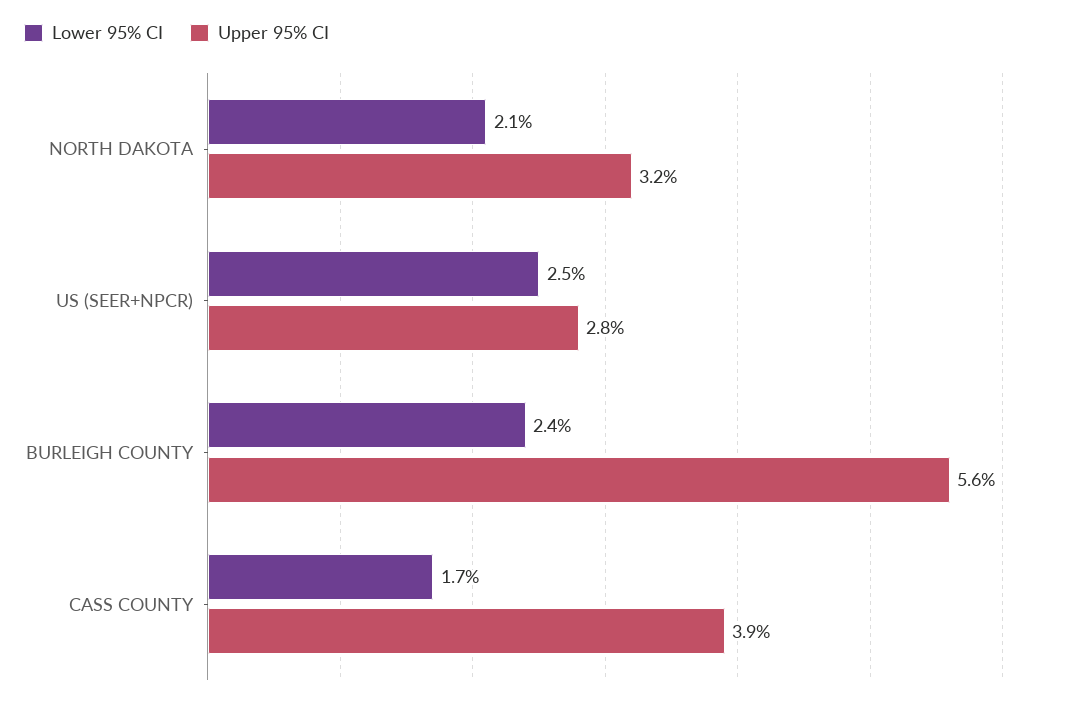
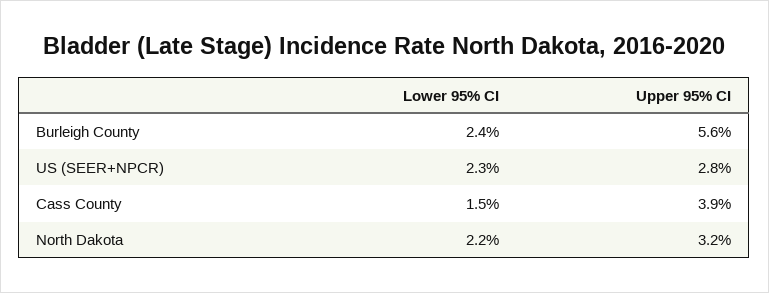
Lower 95% CI, NORTH DAKOTA: 2.1 -> 2.2
Lower 95% CI, US (SEER+NPCR): 2.5 -> 2.3
Lower 95% CI, CASS COUNTY: 1.7 -> 1.5

